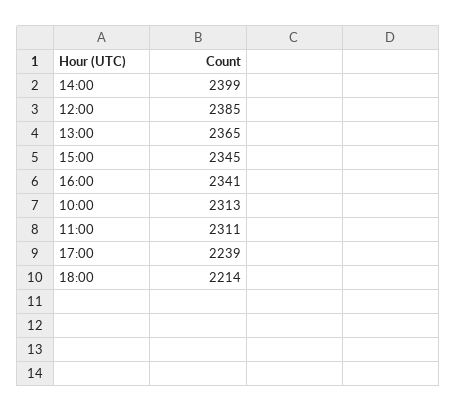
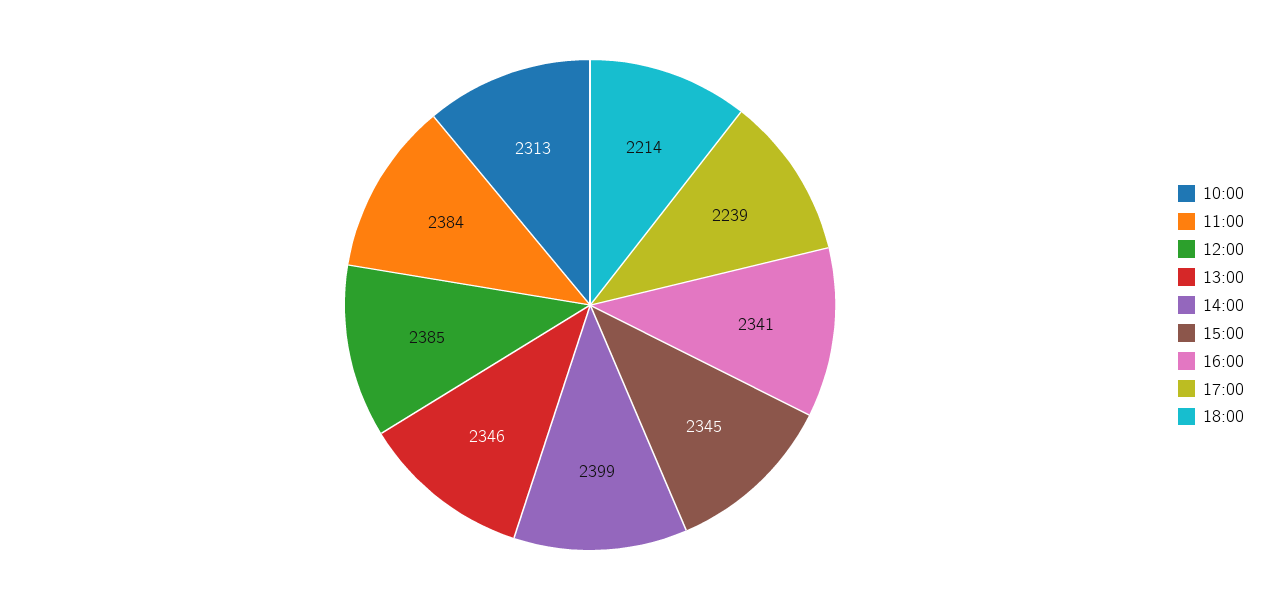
13:00: 2365 -> 2346
11:00: 2311 -> 2384

